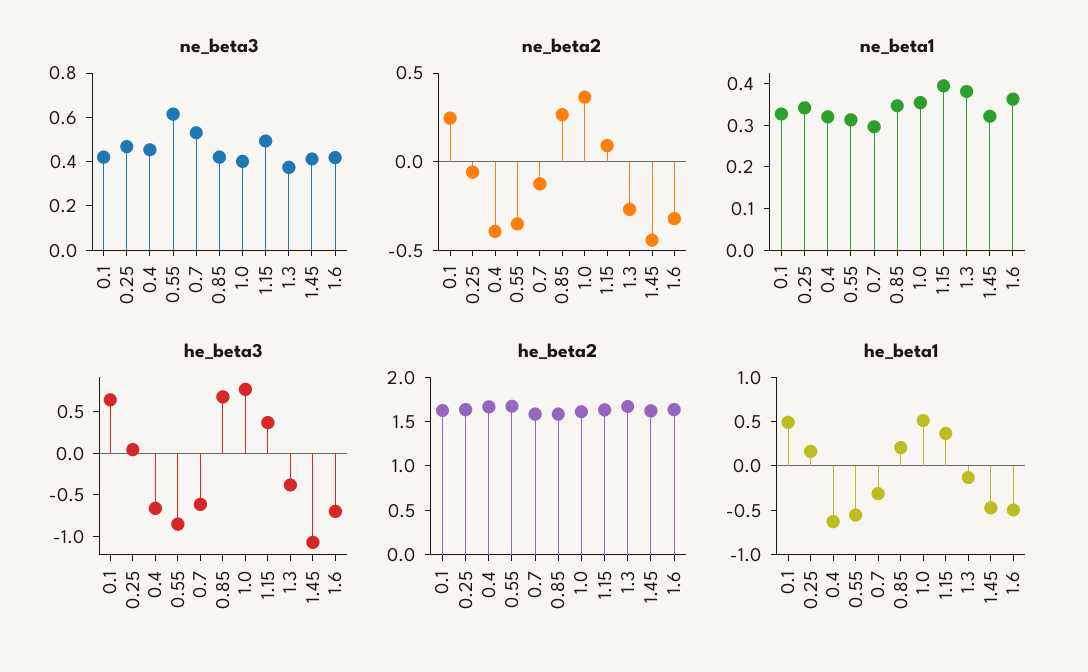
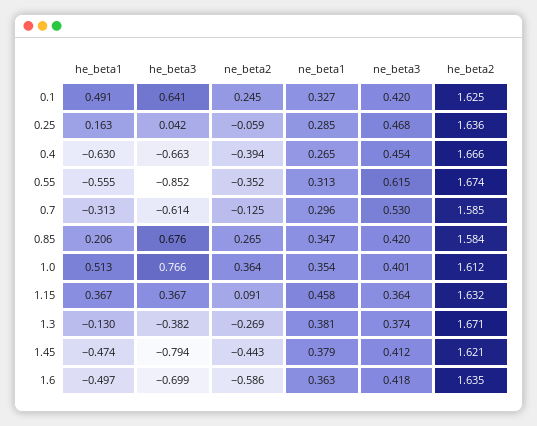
ne_beta3, 1.15: 0.5 -> 0.364
ne_beta2, 1.6: -0.3 -> -0.586
ne_beta1, 0.25: 0.34 -> 0.285
ne_beta1, 0.4: 0.32 -> 0.265
ne_beta1, 1.15: 0.4 -> 0.458
ne_beta1, 1.45: 0.32 -> 0.379
he_beta3, 1.45: -1.1 -> -0.794

